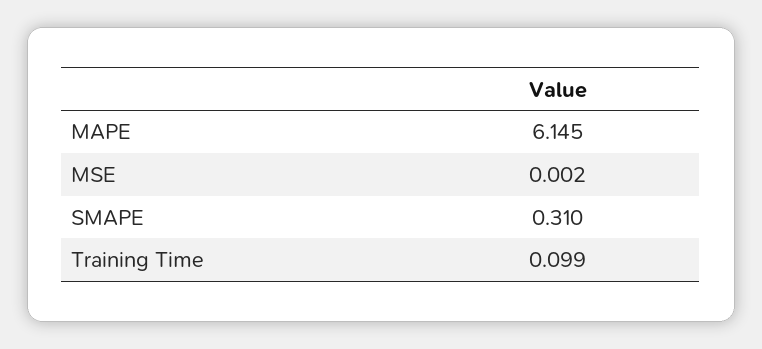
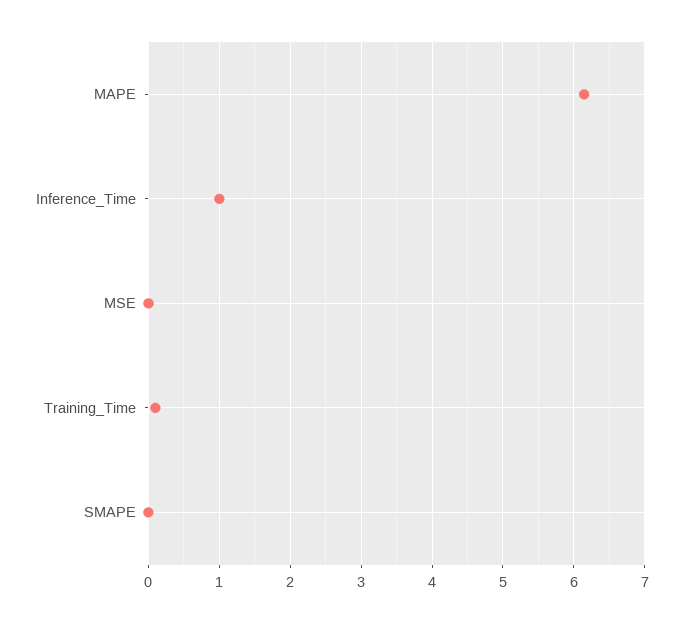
SMAPE: 0.31 -> 0
Inference_Time: none -> 1

